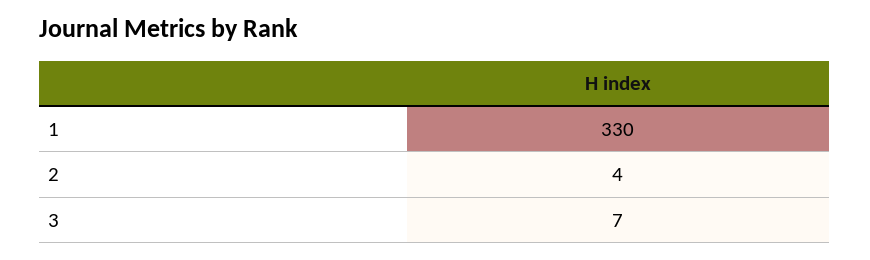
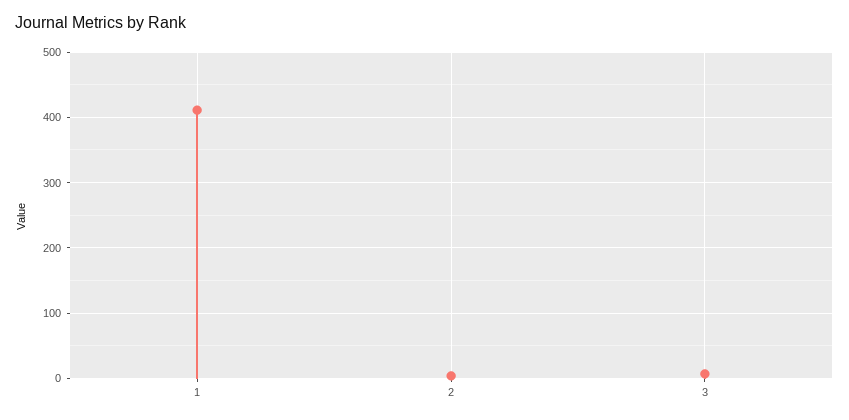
1: 330 -> 410

